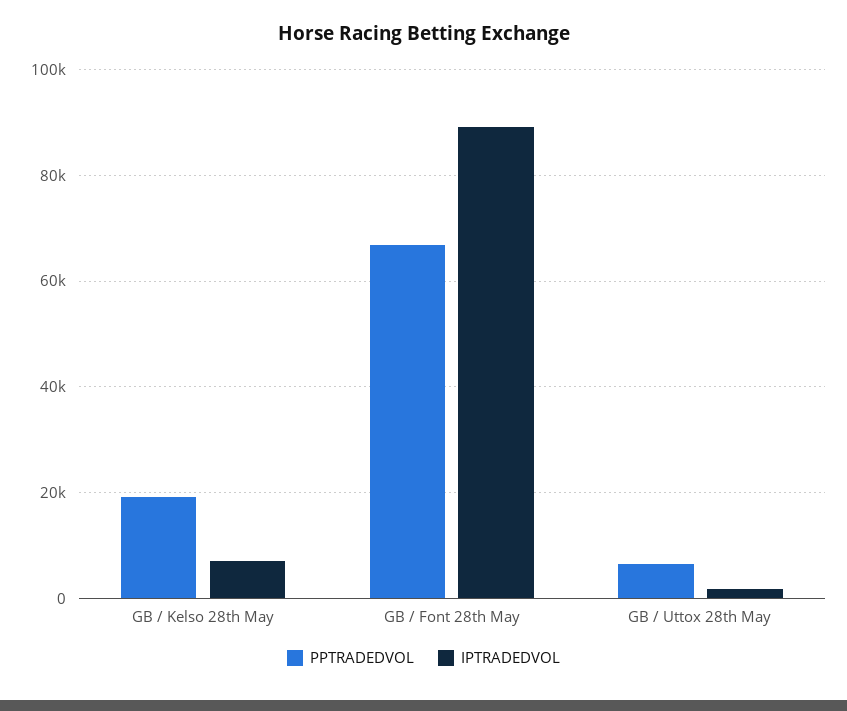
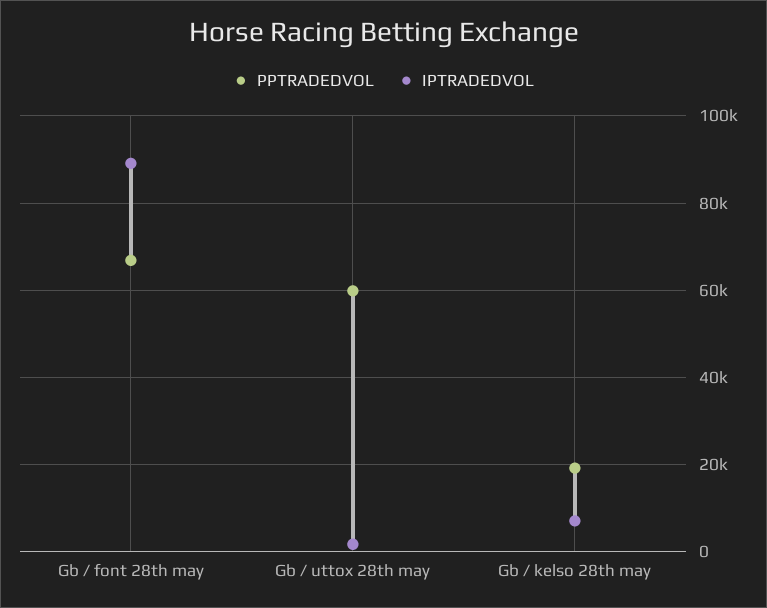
PPTRADEDVOL, GB / Uttox 28th May: 6000 -> 60000

